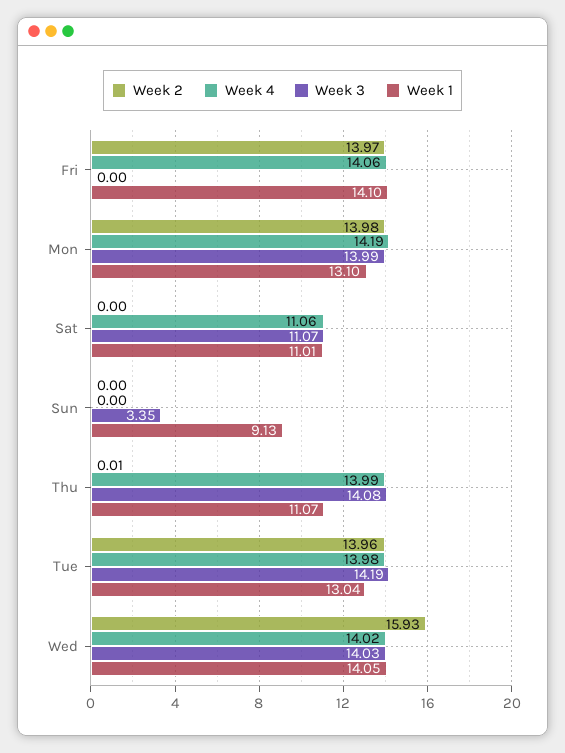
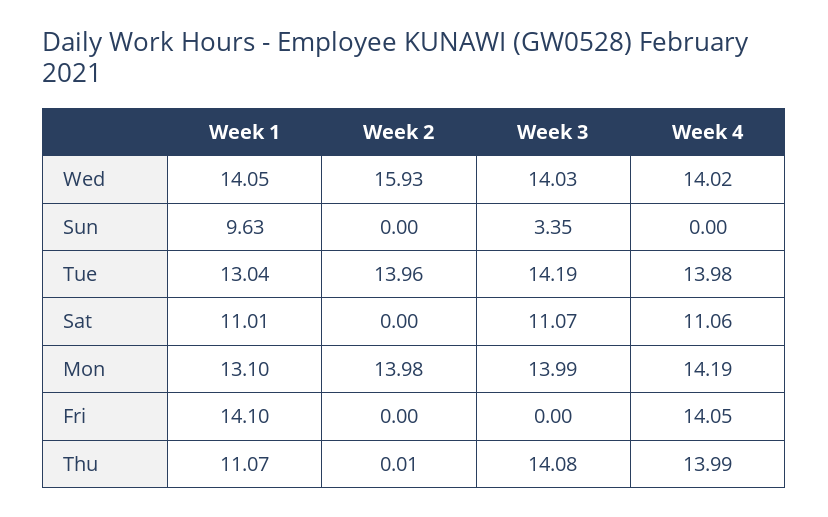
Week 2, Fri: 13.97 -> 0
Week 4, Fri: 14.06 -> 14.05
Week 1, Sun: 9.13 -> 9.63

